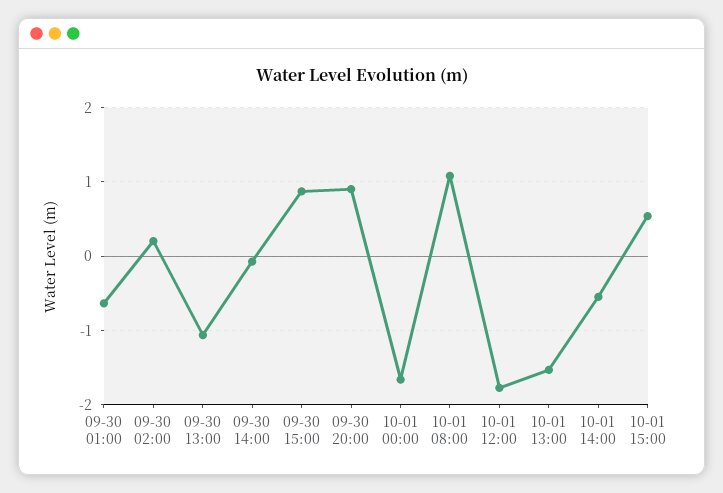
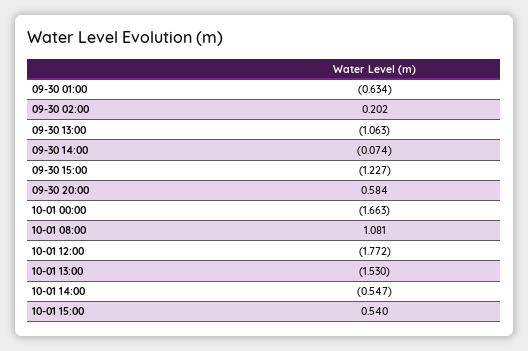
09-30 15:00: 0.9 -> -1.227
09-30 20:00: 0.9 -> 0.584

